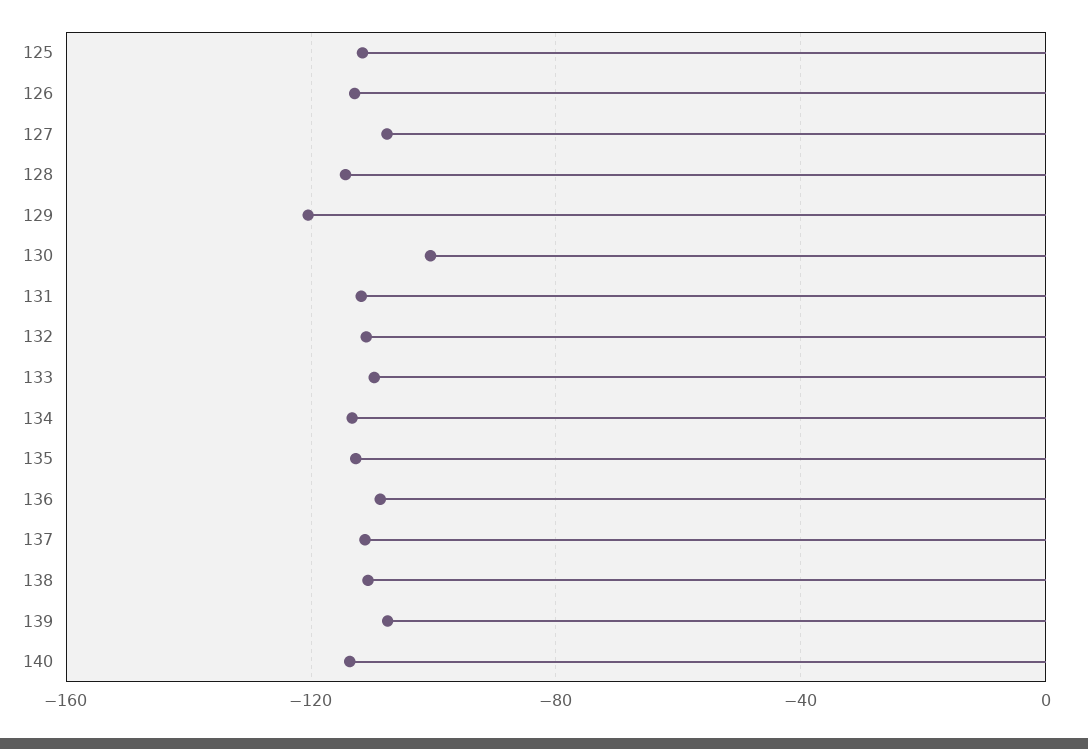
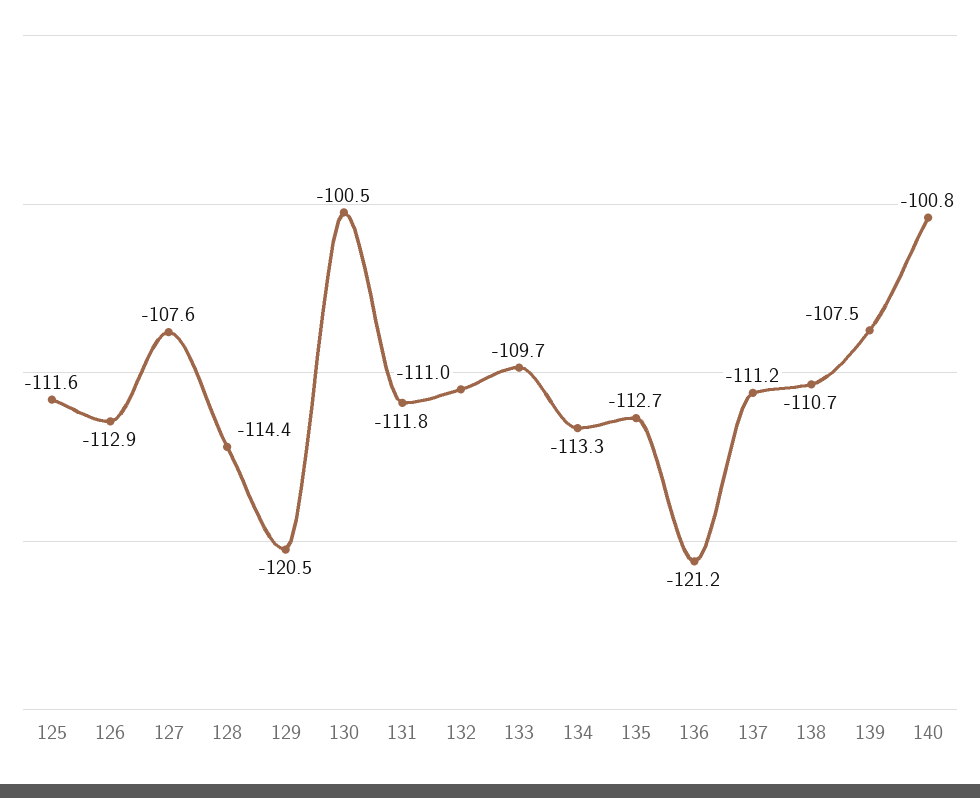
136: -110 -> -121.2
140: -115 -> -100.8

